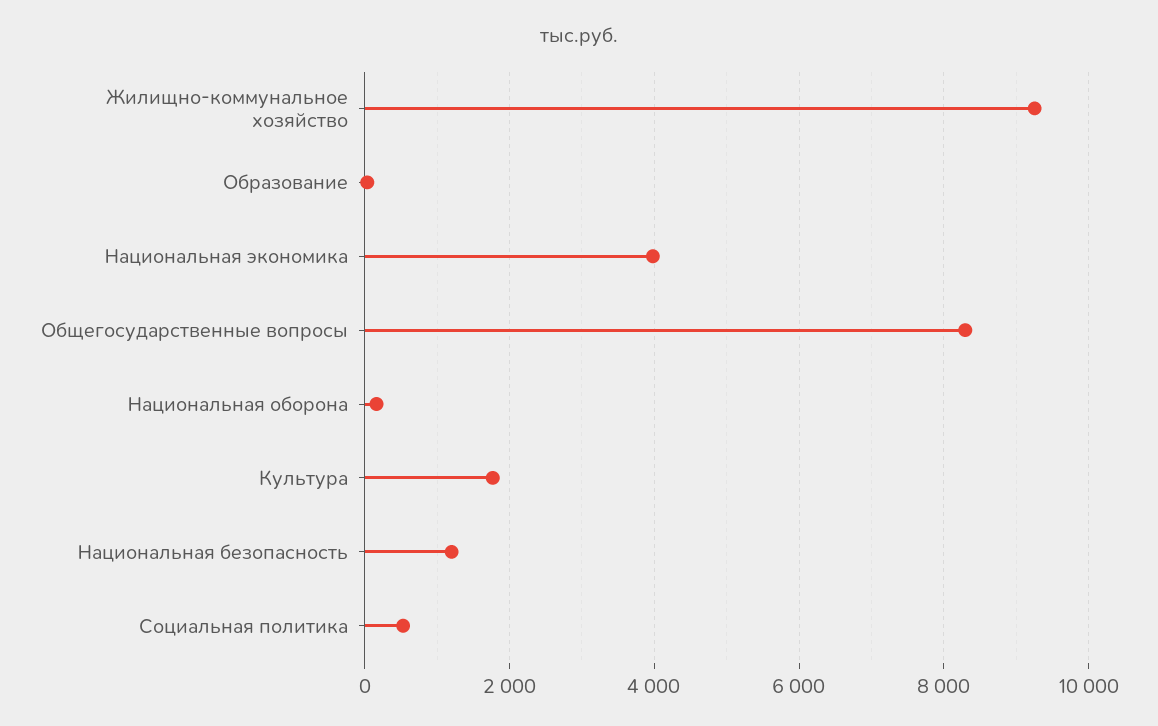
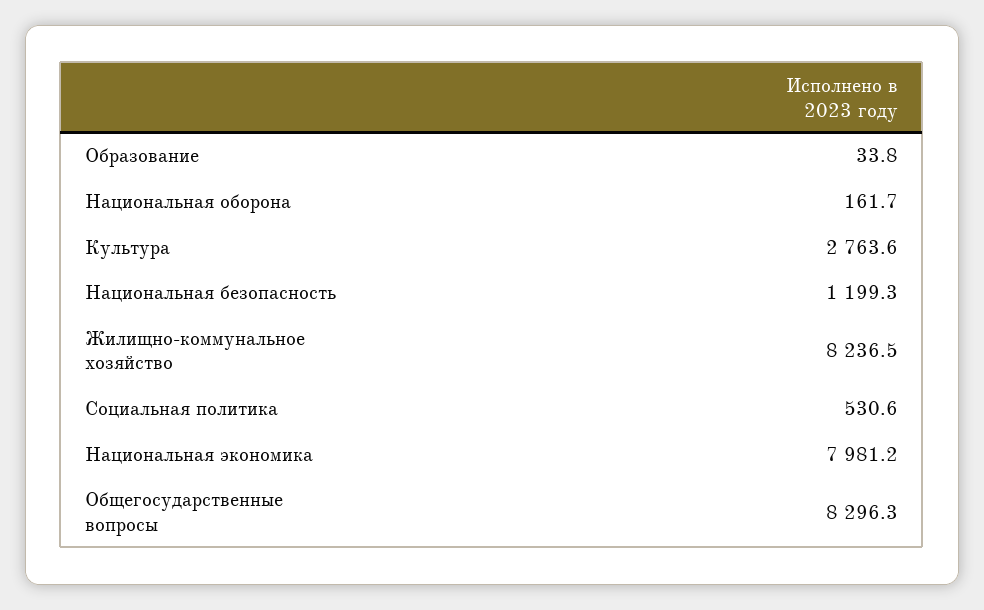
Жилищно-коммунальное хозяйство: 9200 -> 8236.5
Национальная экономика: 4000 -> 7981.2
Культура: 1800 -> 2763.6

